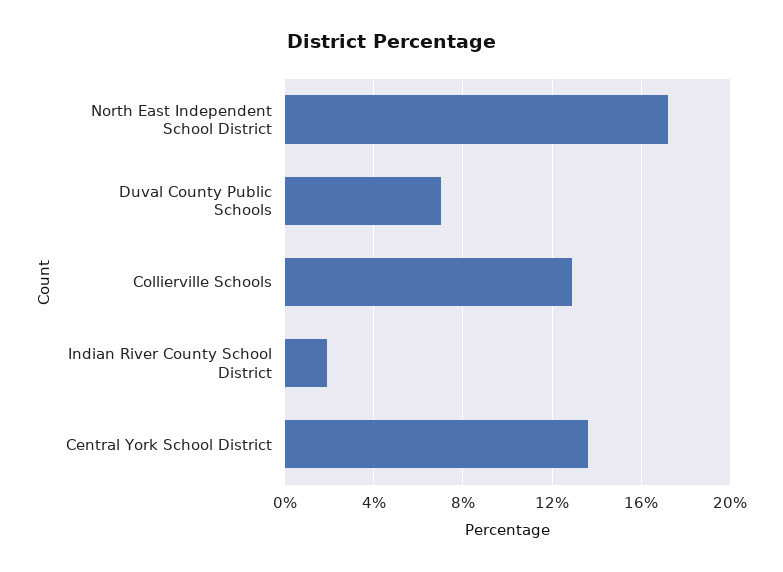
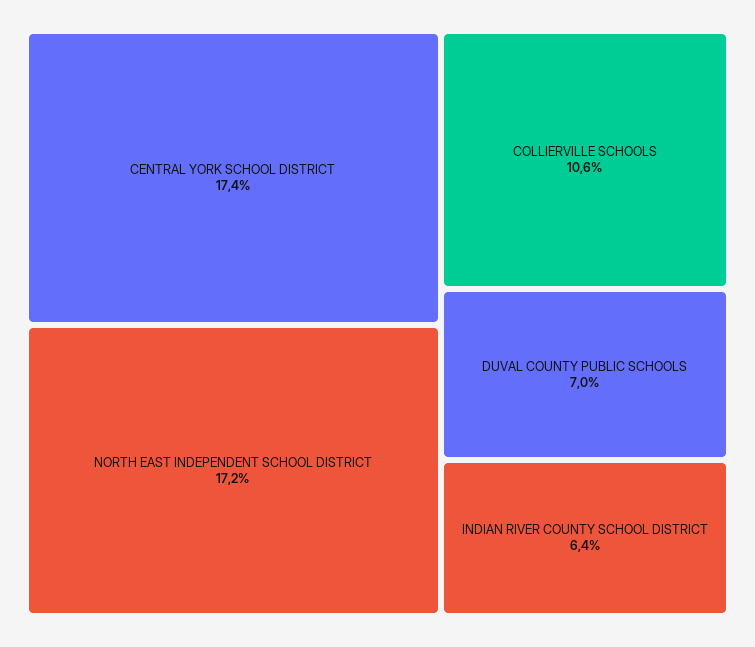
Collierville Schools: 13 -> 10.6
Indian River County School District: 2 -> 6.4
Central York School District: 13.5 -> 17.4

